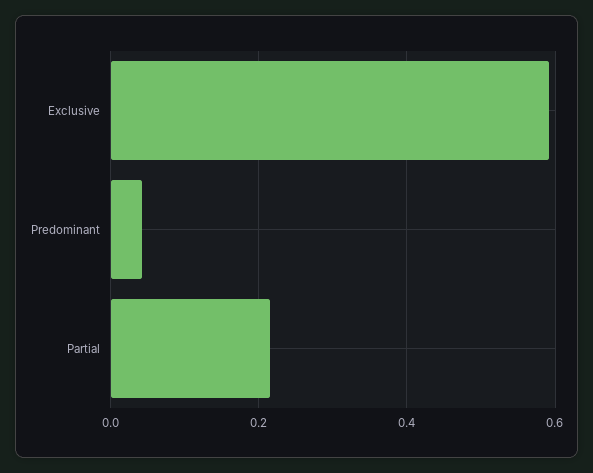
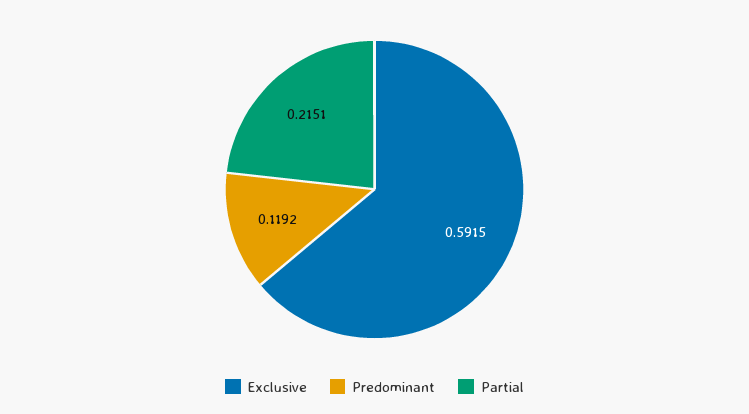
Predominant: 0.04 -> 0.1192

